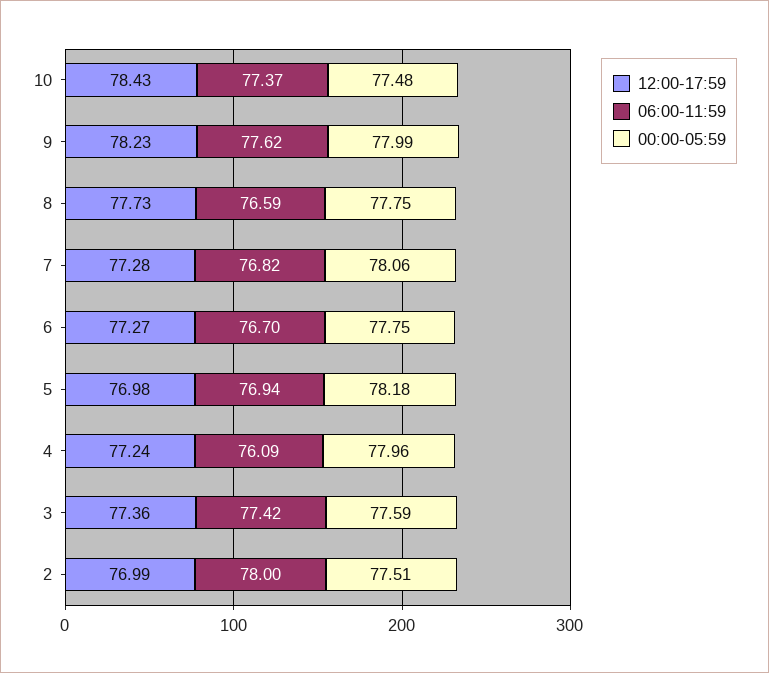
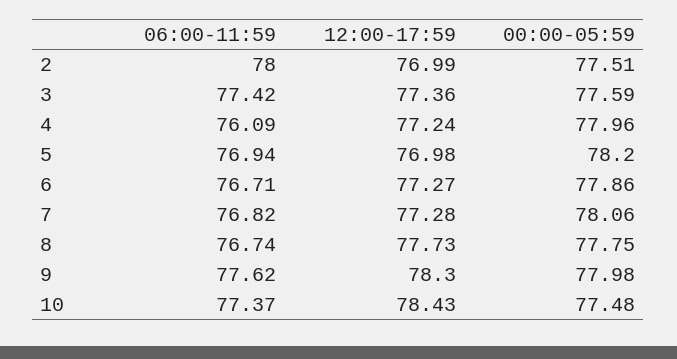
12:00-17:59, 9: 78.23 -> 78.3
00:00-05:59, 9: 77.99 -> 77.98
06:00-11:59, 8: 76.59 -> 76.74
06:00-11:59, 6: 76.7 -> 76.71
00:00-05:59, 6: 77.75 -> 77.86
00:00-05:59, 5: 78.18 -> 78.2

